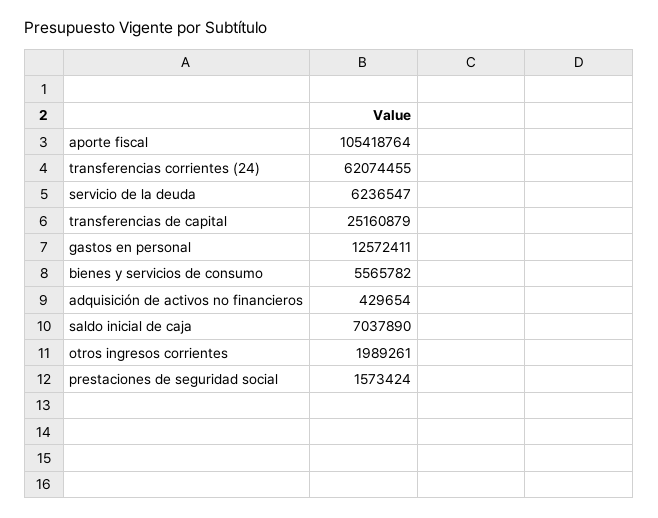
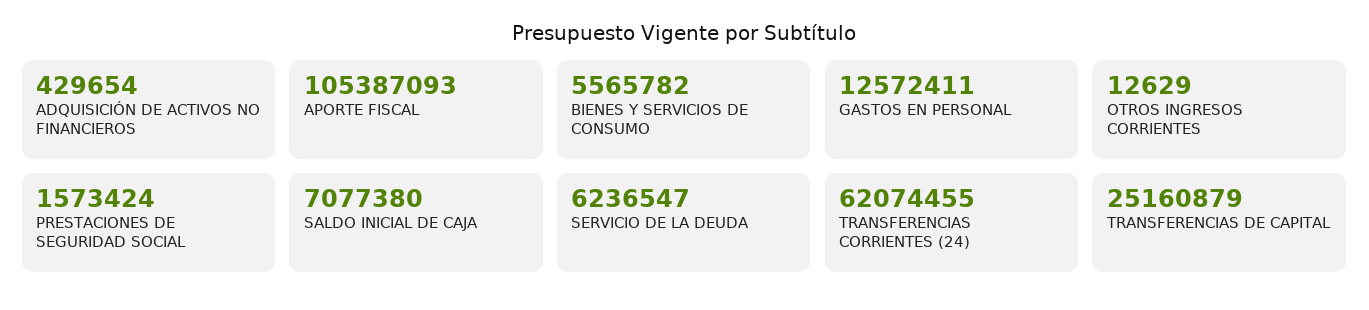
aporte fiscal: 105418764 -> 105387093
saldo inicial de caja: 7037890 -> 7077380
otros ingresos corrientes: 1989261 -> 12629

